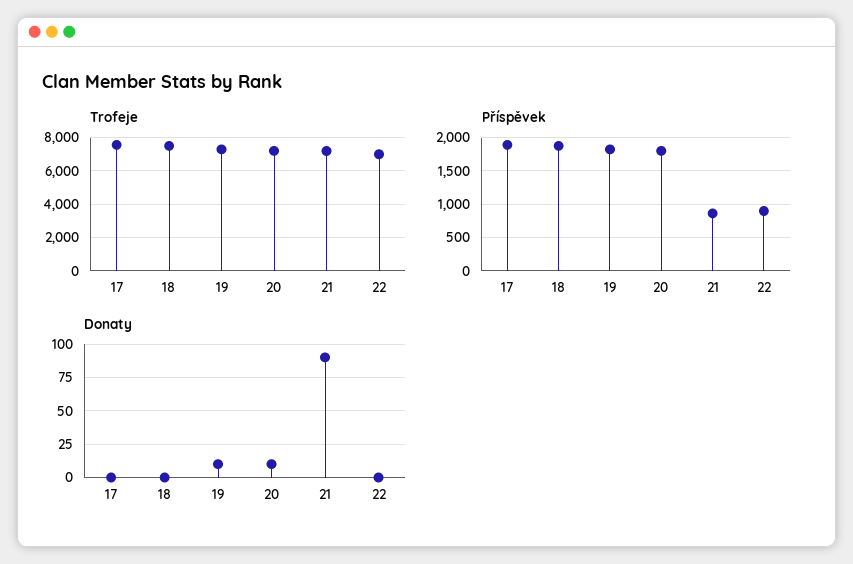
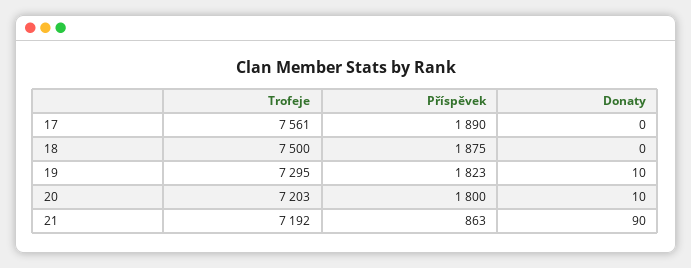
Trofeje, 22: 7000 -> none
Příspěvek, 22: 900 -> none
Donaty, 22: 0 -> none

